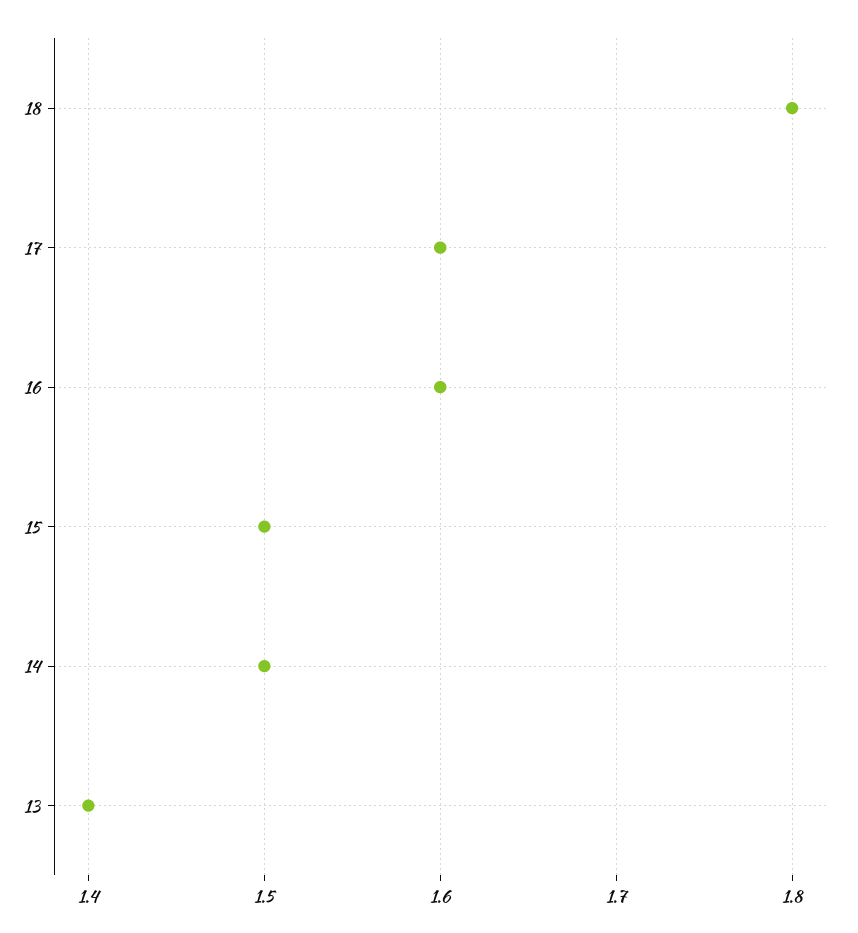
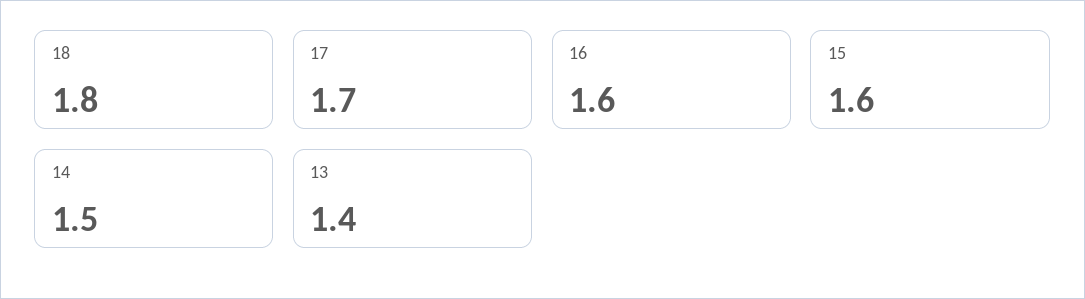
17: 1.6 -> 1.7
15: 1.5 -> 1.6

